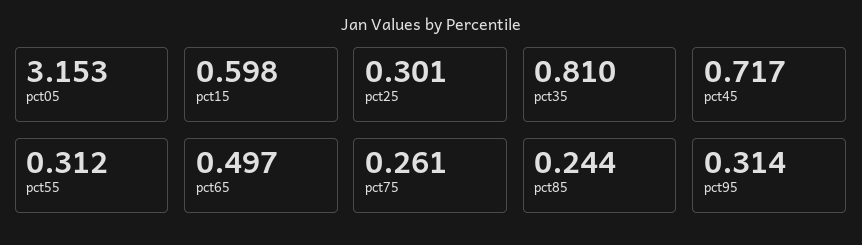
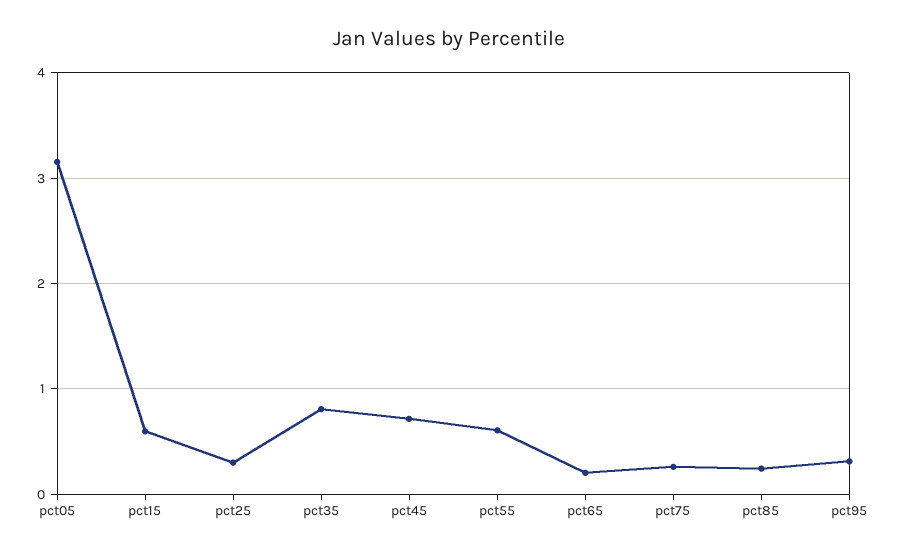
pct55: 0.312 -> 0.6
pct65: 0.497 -> 0.2

